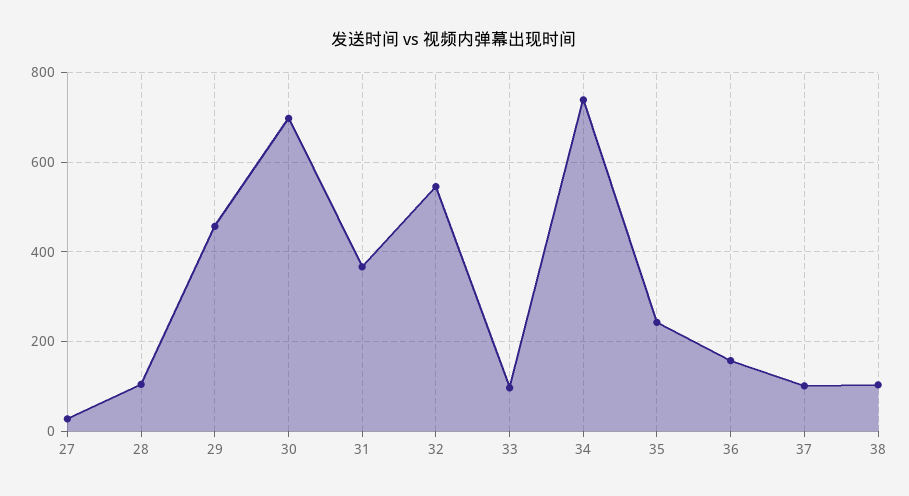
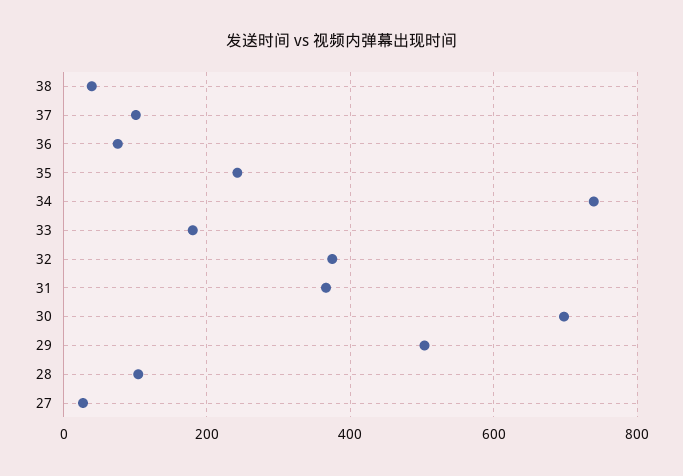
29: 460 -> 500
32: 540 -> 380
33: 100 -> 180
36: 160 -> 80
38: 100 -> 40

